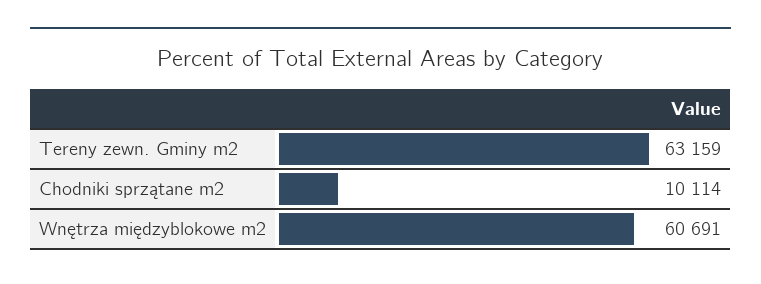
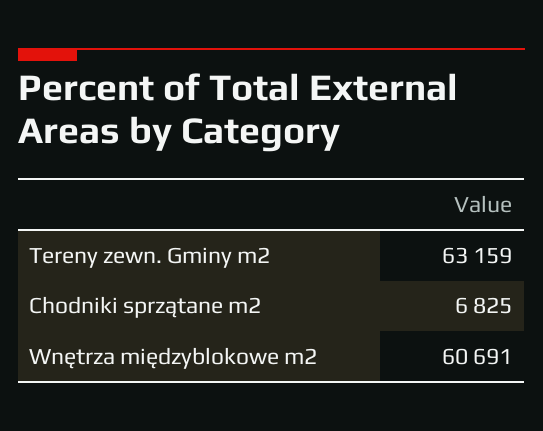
Chodniki sprzątane m2: 10114 -> 6825

